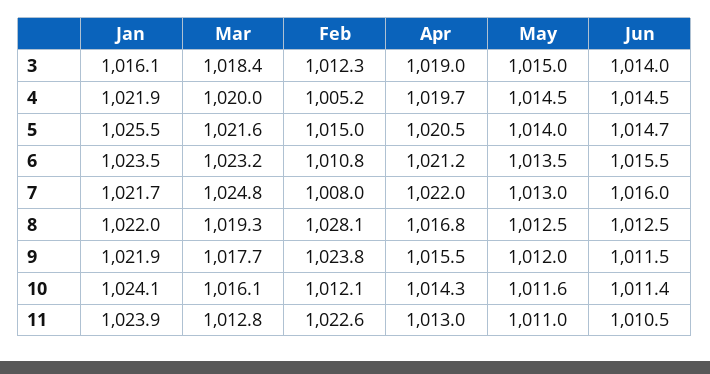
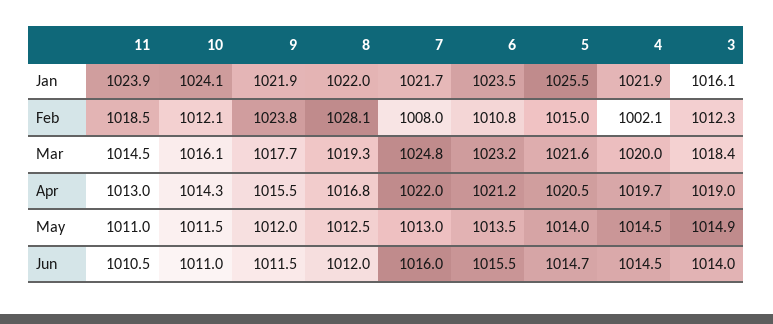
May, 3: 1015 -> 1014.9
Feb, 4: 1005.2 -> 1002.1
Jun, 8: 1012.5 -> 1012
May, 10: 1011.6 -> 1011.5
Jun, 10: 1011.4 -> 1011
Mar, 11: 1012.8 -> 1014.5
Feb, 11: 1022.6 -> 1018.5

